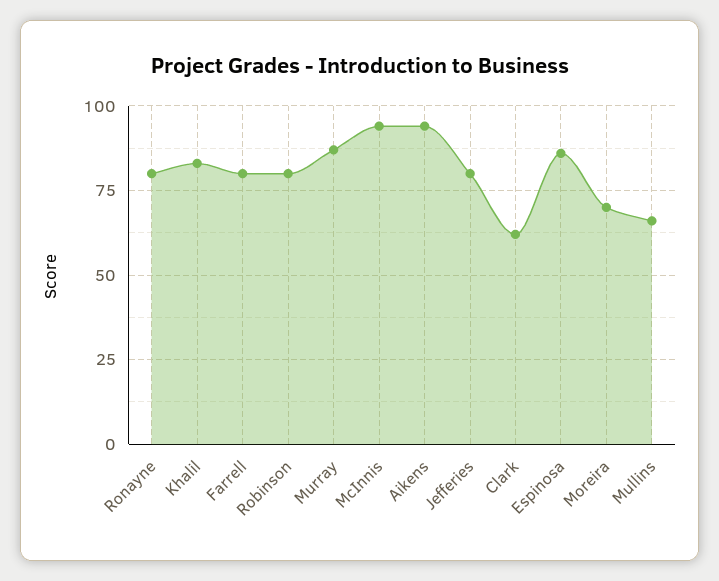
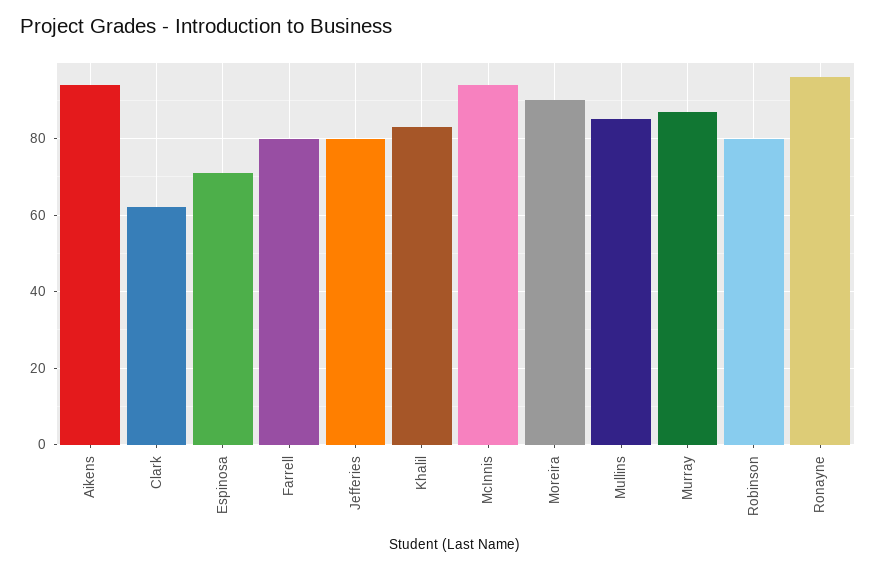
Ronayne: 80 -> 95
Espinosa: 85 -> 70
Moreira: 70 -> 90
Mullins: 65 -> 85

